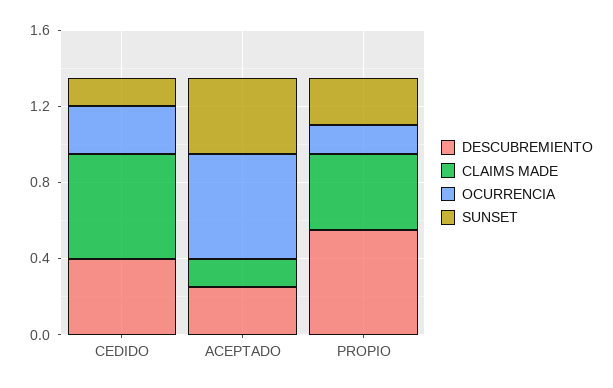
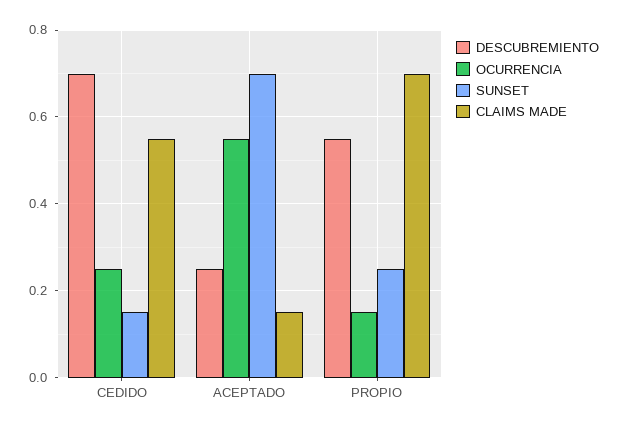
DESCUBREMIENTO, CEDIDO: 0.4 -> 0.7
SUNSET, ACEPTADO: 0.4 -> 0.7
CLAIMS MADE, PROPIO: 0.4 -> 0.7

